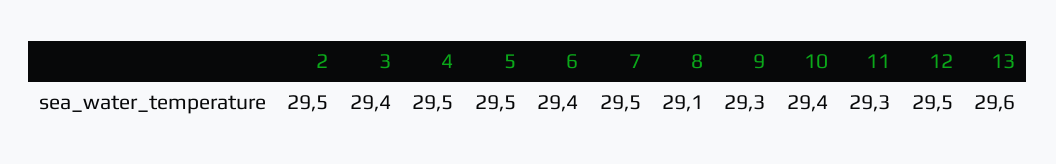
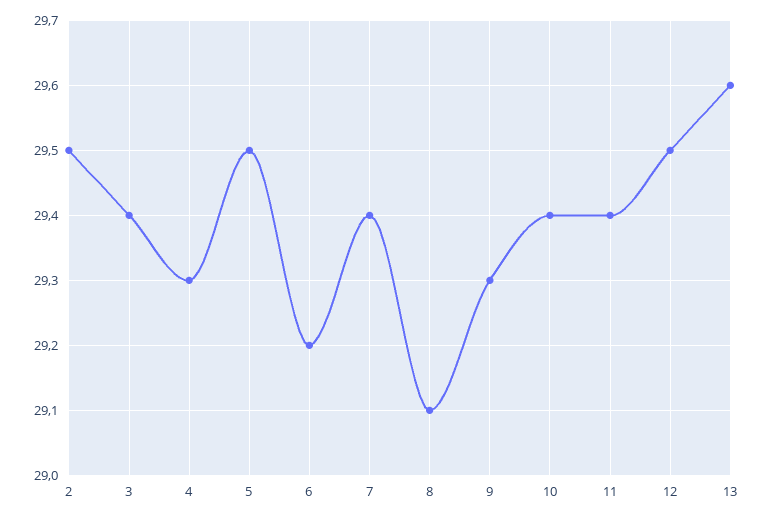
4: 29.5 -> 29.3
6: 29.4 -> 29.2
7: 29.5 -> 29.4
11: 29.3 -> 29.4

